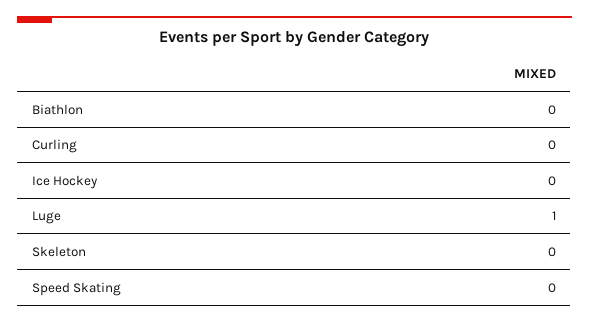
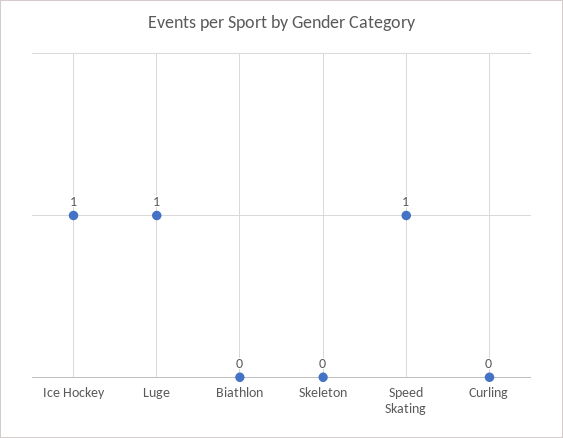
Ice Hockey: 0 -> 1
Speed Skating: 0 -> 1

